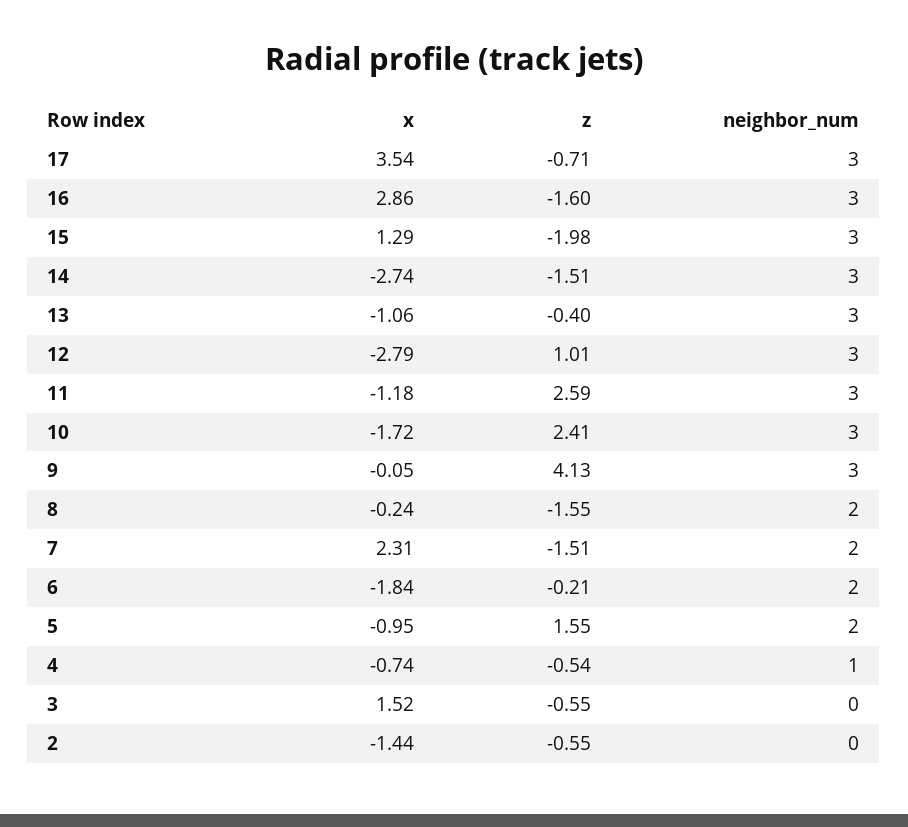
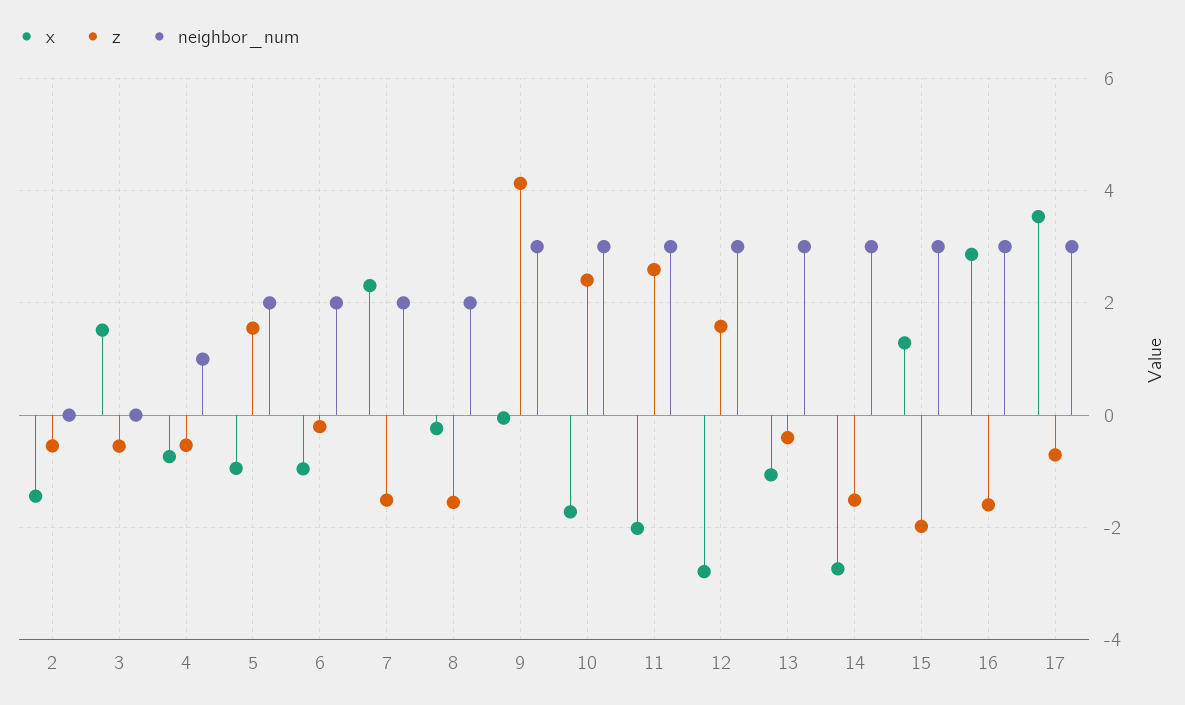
z, 12: 1.01 -> 1.6
x, 11: -1.18 -> -2
x, 6: -1.84 -> -1

